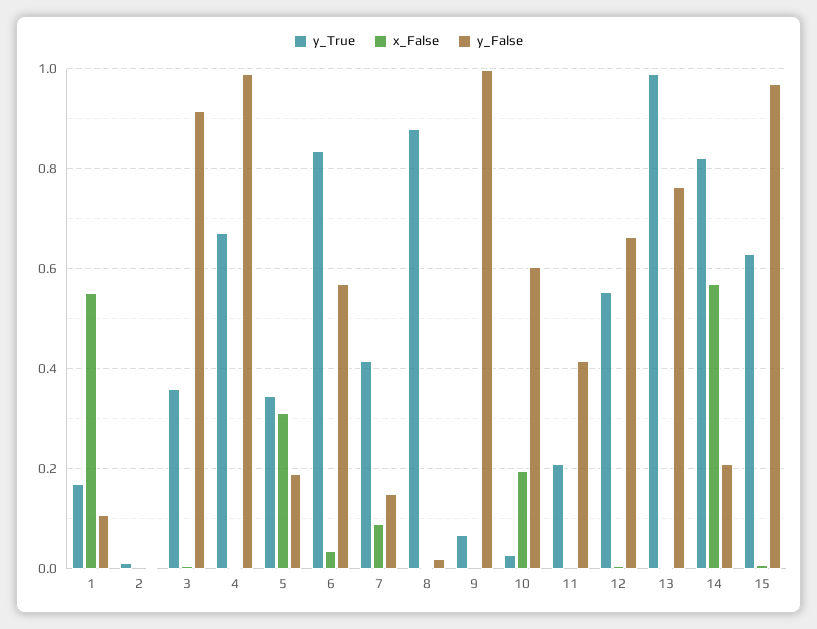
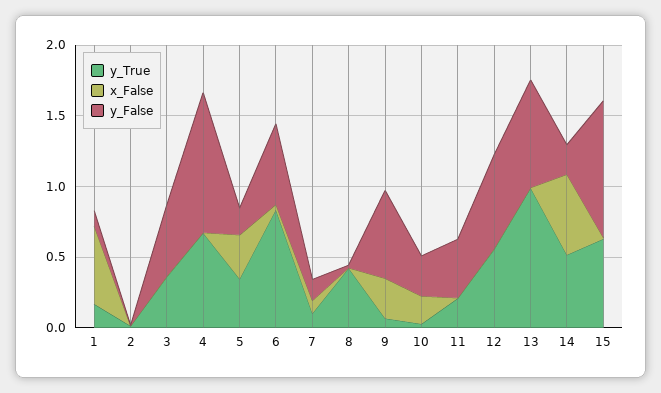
y_False, 3: 0.92 -> 0.5
y_True, 7: 0.42 -> 0.1
y_True, 8: 0.88 -> 0.4
x_False, 9: 0 -> 0.3
y_False, 9: 1 -> 0.6
y_False, 10: 0.6 -> 0.3
y_True, 14: 0.82 -> 0.5

